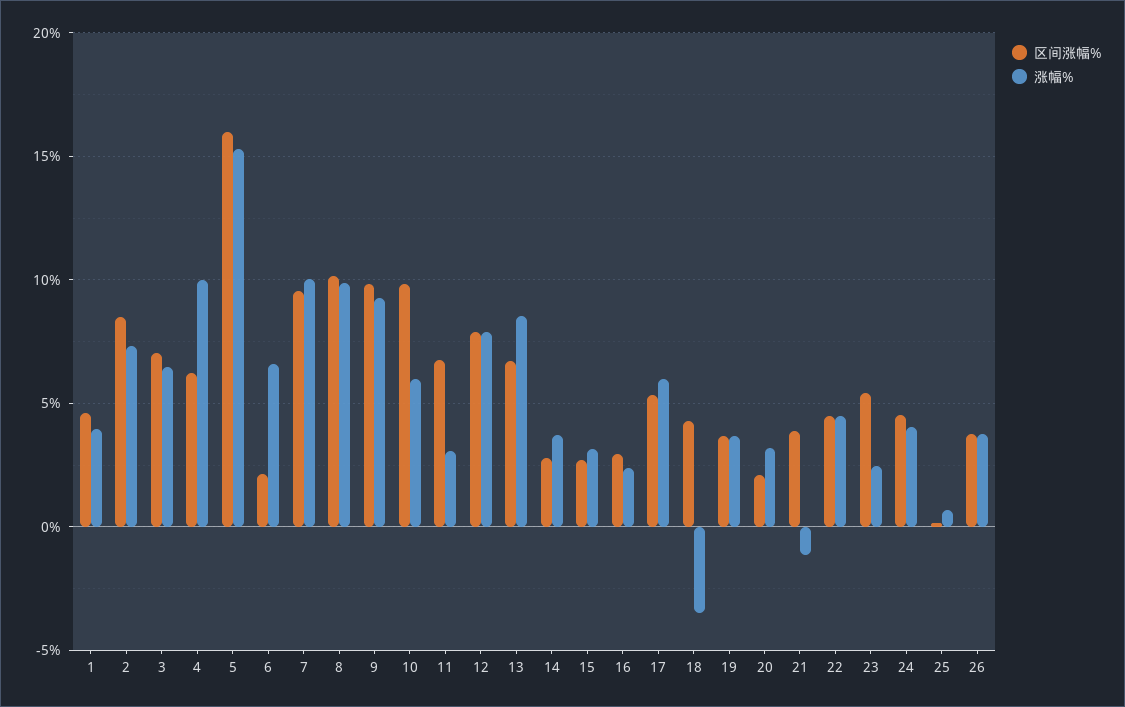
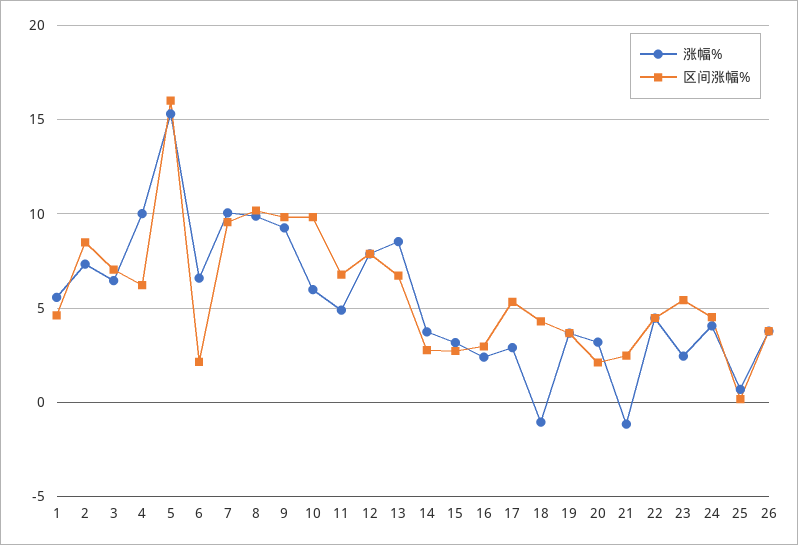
涨幅%, 1: 4 -> 5.5
涨幅%, 11: 3 -> 5
涨幅%, 17: 6 -> 3
涨幅%, 18: -3.5 -> -1
区间涨幅%, 21: 4 -> 2.5

